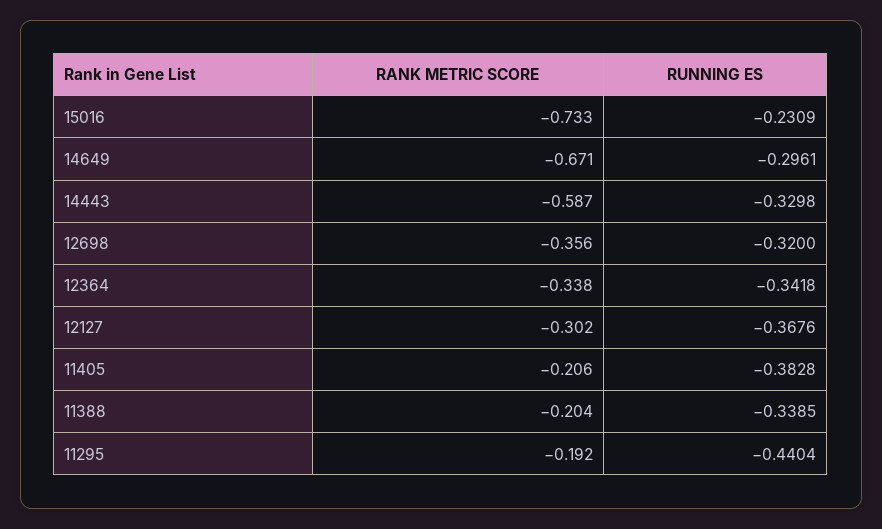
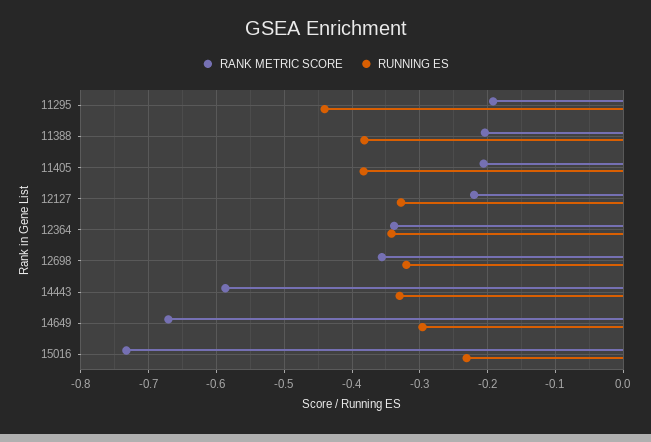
RANK METRIC SCORE, 12127: -0.302 -> -0.22
RUNNING ES, 12127: -0.3676 -> -0.33
RUNNING ES, 11388: -0.3385 -> -0.38

